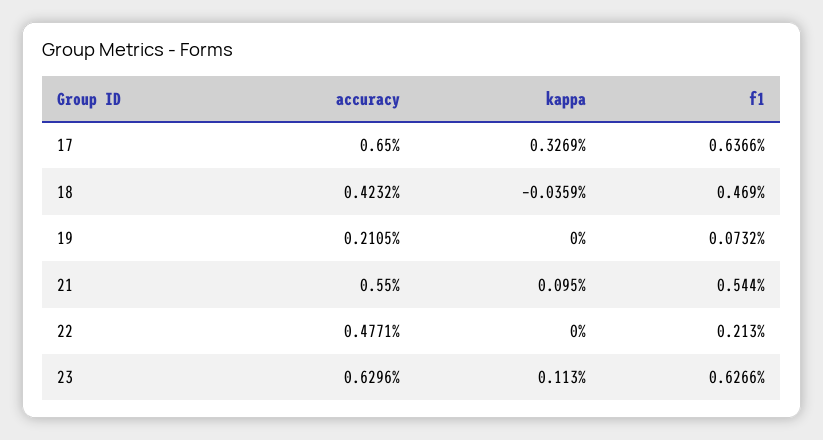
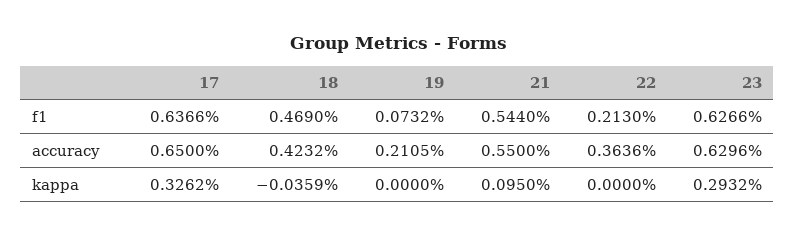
kappa, 17: 0.3269 -> 0.3262
accuracy, 22: 0.4771 -> 0.3636
kappa, 23: 0.113 -> 0.2932

